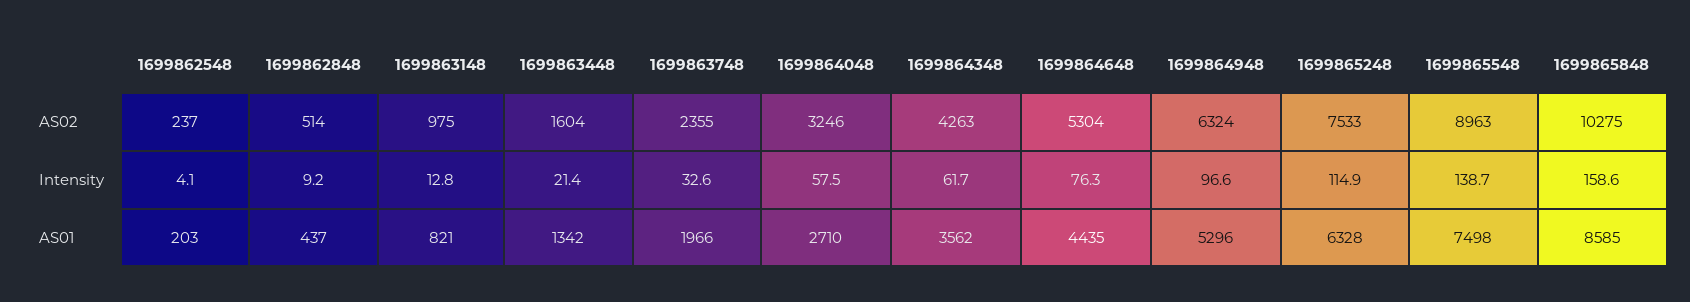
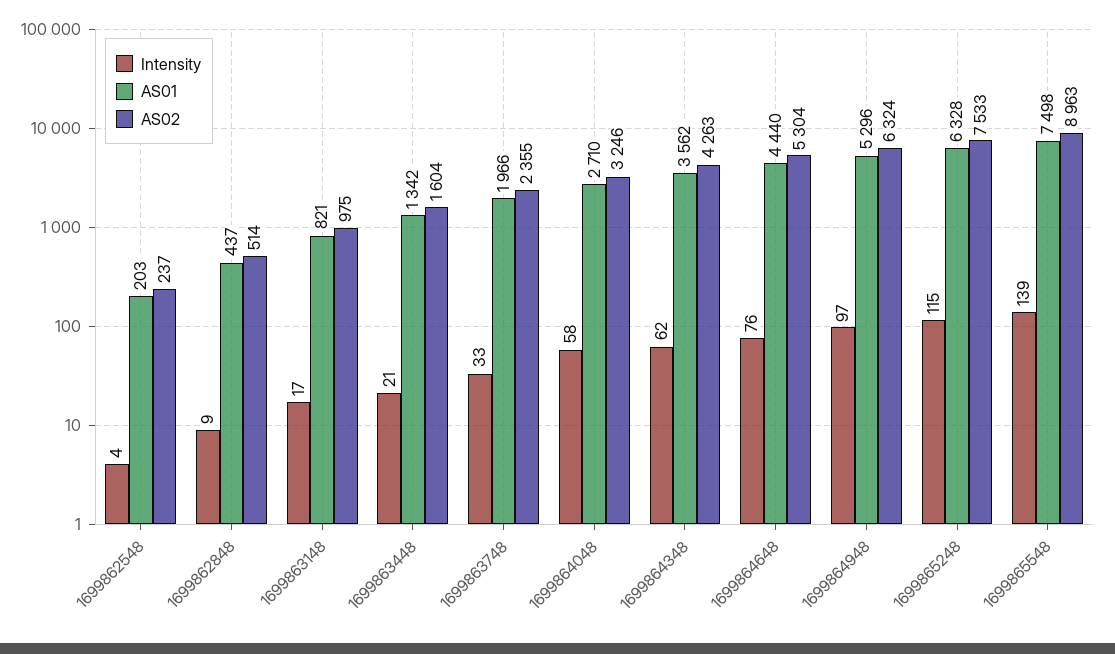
AS02, 1699865848: 10275 -> none
Intensity, 1699863148: 12.8 -> 17
Intensity, 1699865848: 158.6 -> none
AS01, 1699864648: 4435 -> 4440
AS01, 1699865848: 8585 -> none

